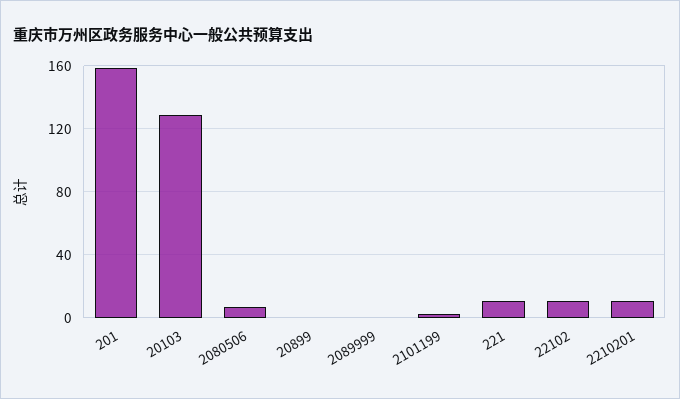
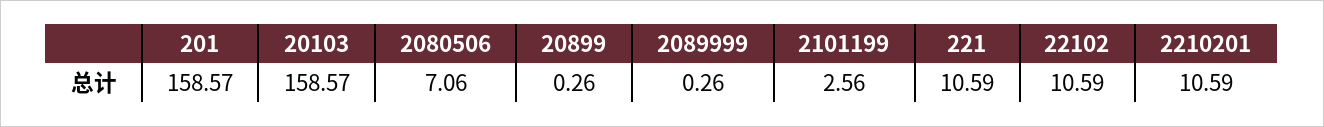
20103: 130 -> 158.57

